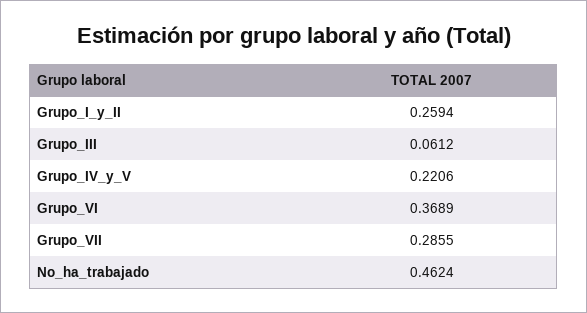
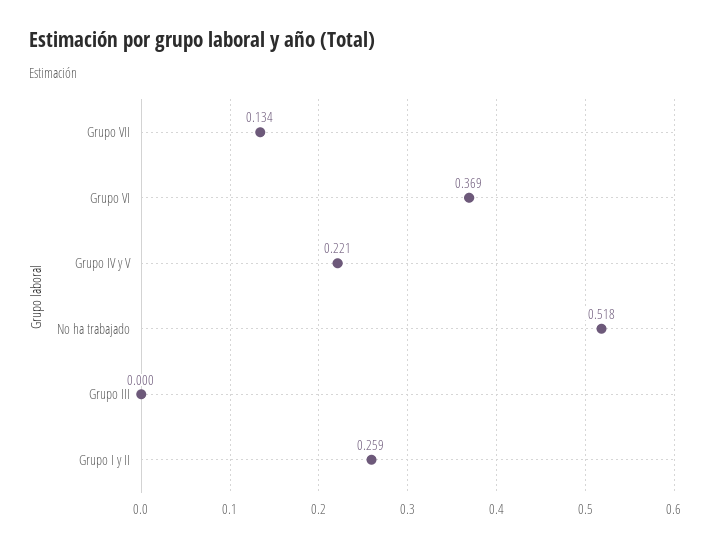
Grupo_III: 0.0612 -> 0
Grupo_VII: 0.2855 -> 0.134
No_ha_trabajado: 0.4624 -> 0.518

